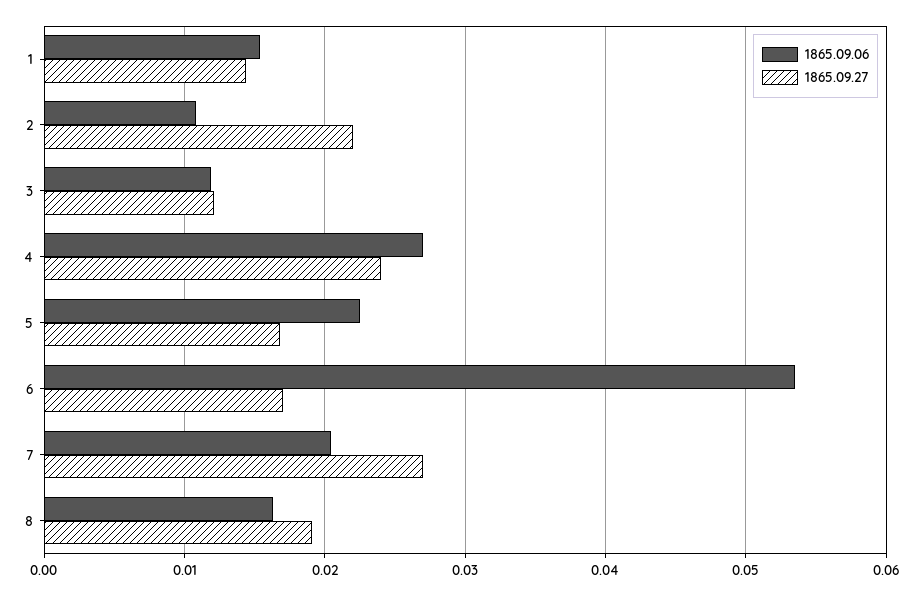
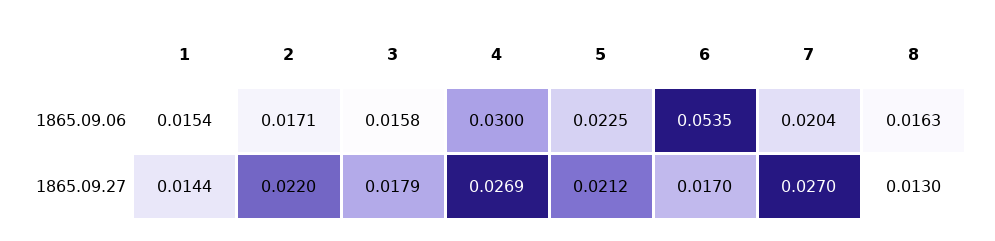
1865.09.06, 2: 0.011 -> 0.0171
1865.09.06, 3: 0.012 -> 0.0158
1865.09.27, 3: 0.012 -> 0.0179
1865.09.06, 4: 0.027 -> 0.03
1865.09.27, 4: 0.024 -> 0.0269
1865.09.27, 5: 0.017 -> 0.0212
1865.09.27, 8: 0.019 -> 0.013

